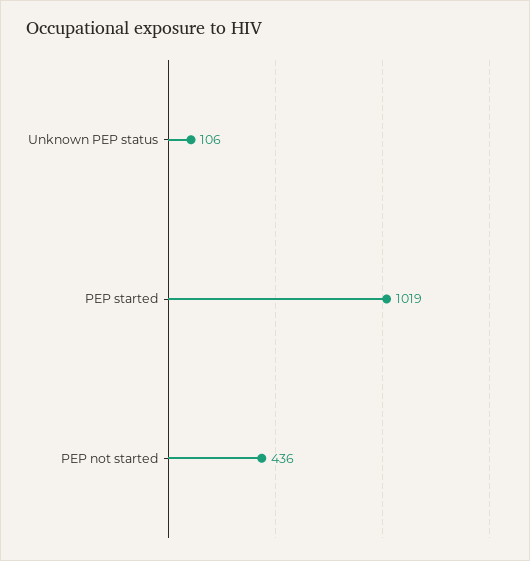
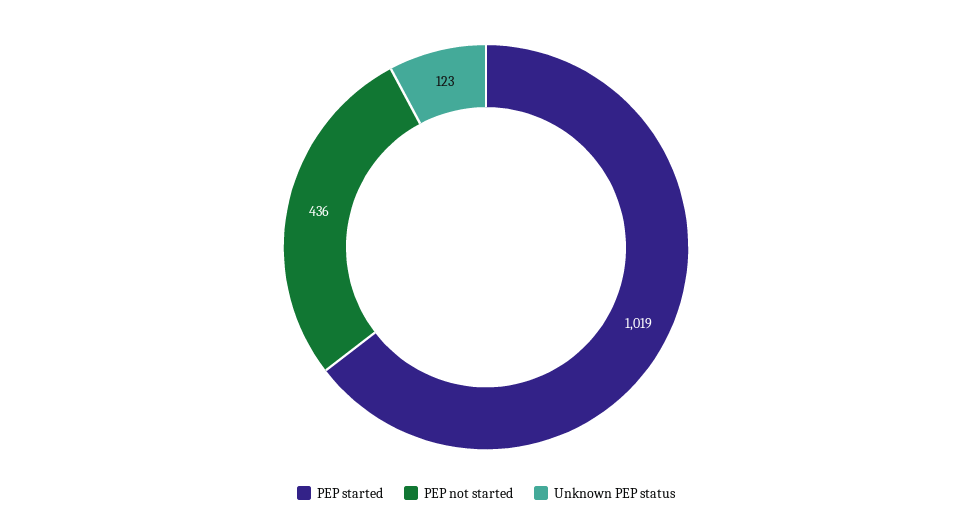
Unknown PEP status: 106 -> 123

